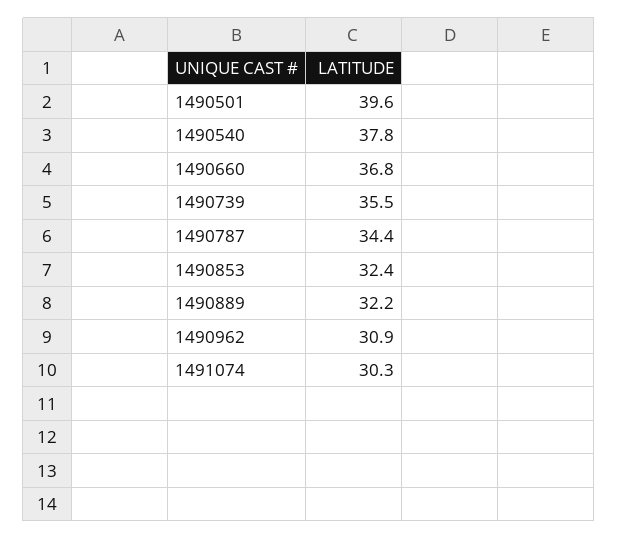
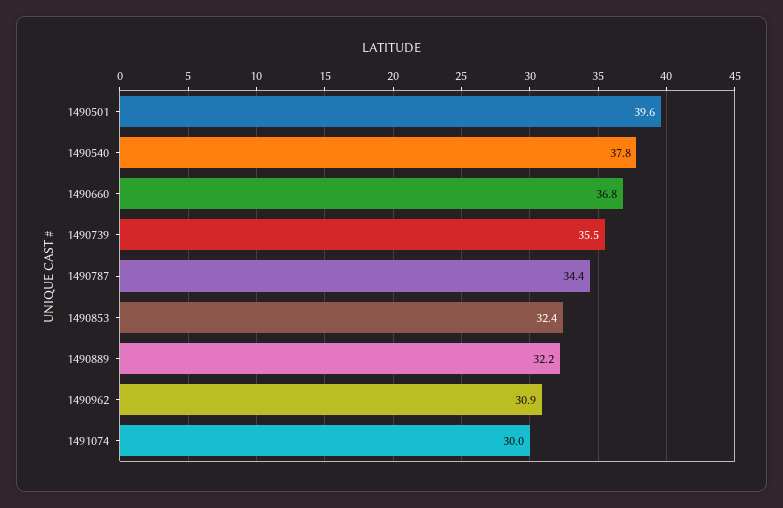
1491074: 30.3 -> 30

